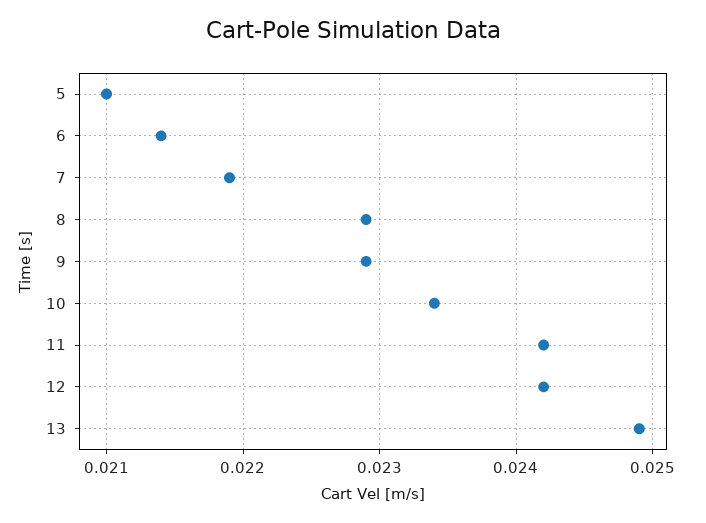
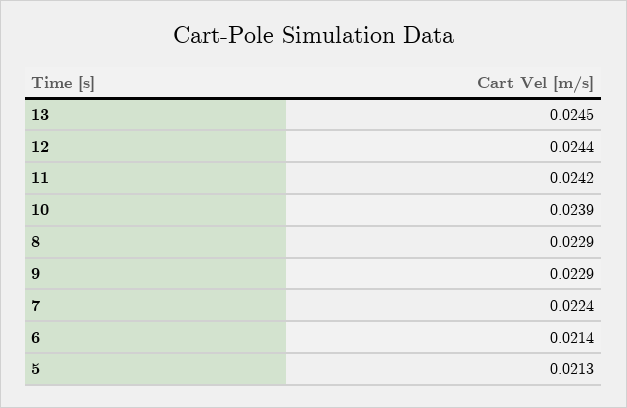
5: 0.021 -> 0.0213
7: 0.0219 -> 0.0224
10: 0.0234 -> 0.0239
12: 0.0242 -> 0.0244
13: 0.0249 -> 0.0245

